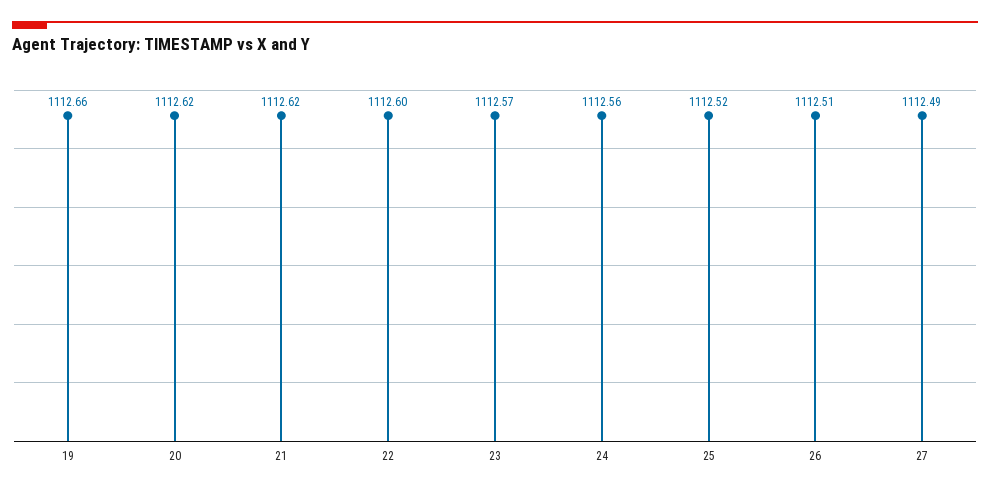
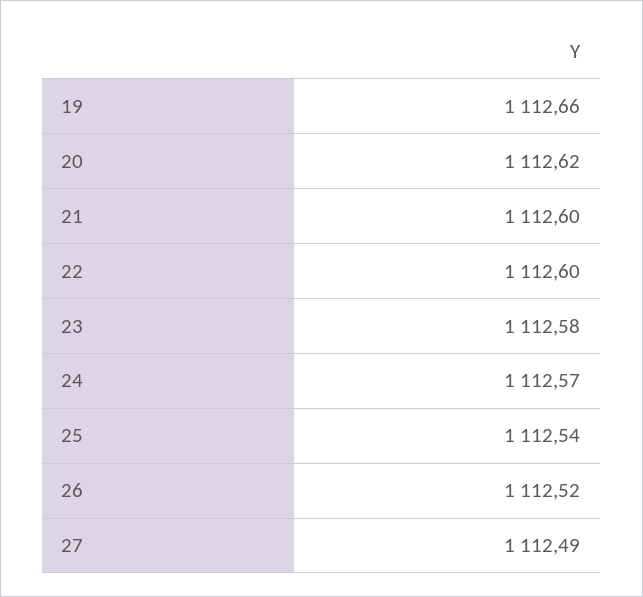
21: 1112.62 -> 1112.6
23: 1112.57 -> 1112.58
24: 1112.56 -> 1112.57
25: 1112.52 -> 1112.54
26: 1112.51 -> 1112.52

